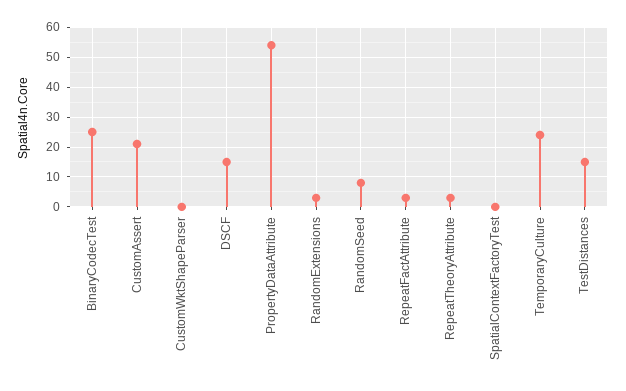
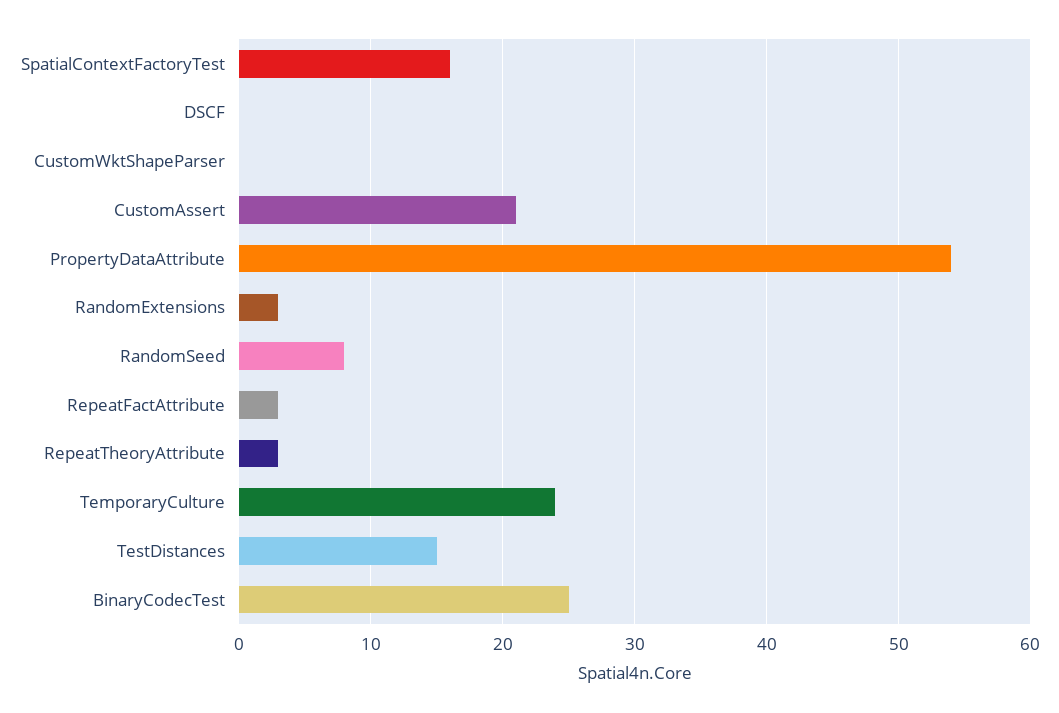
DSCF: 15 -> 0
SpatialContextFactoryTest: 0 -> 16

